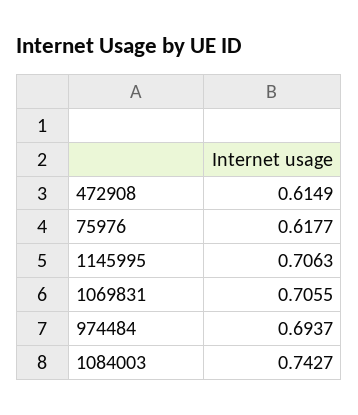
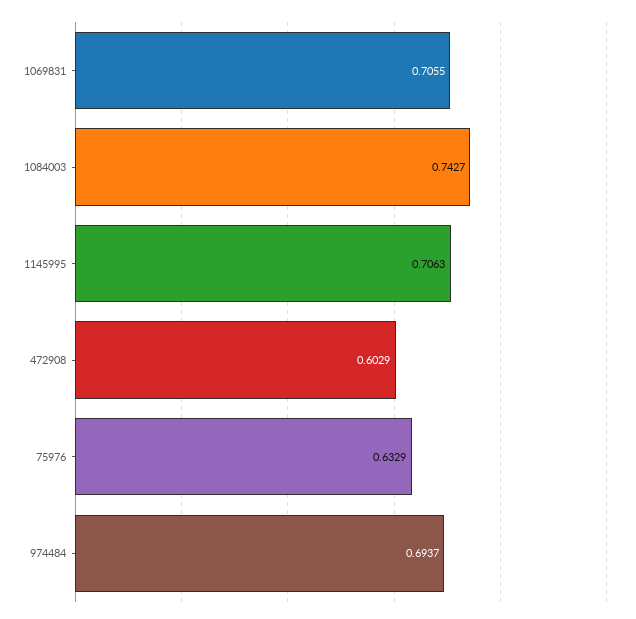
472908: 0.6149 -> 0.6029
75976: 0.6177 -> 0.6329

